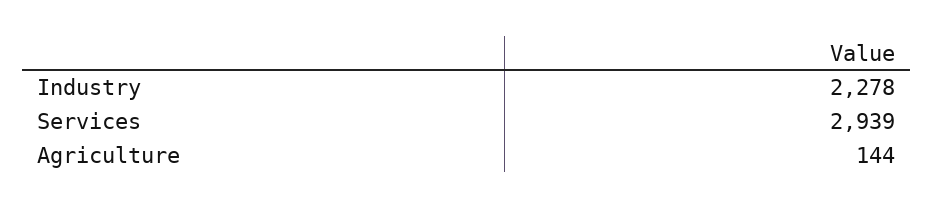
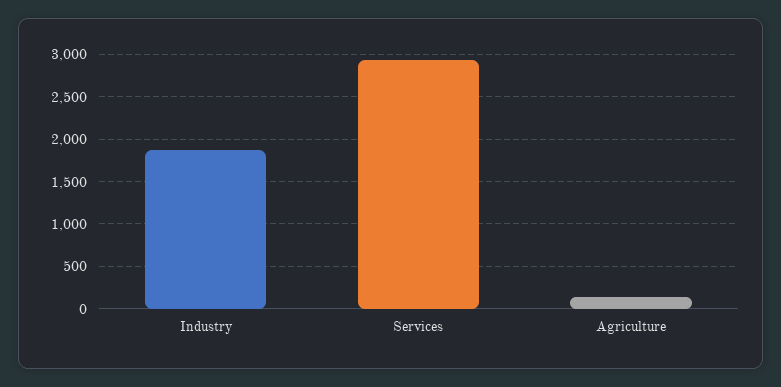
Industry: 2278 -> 1900

